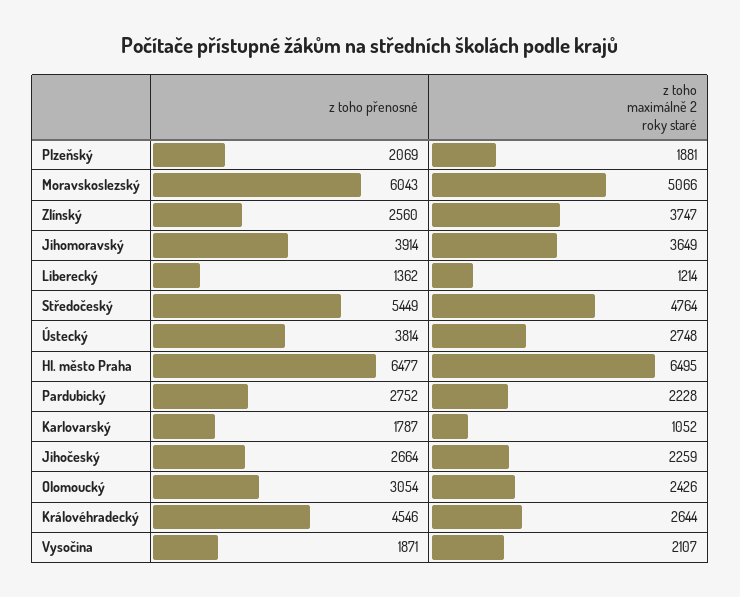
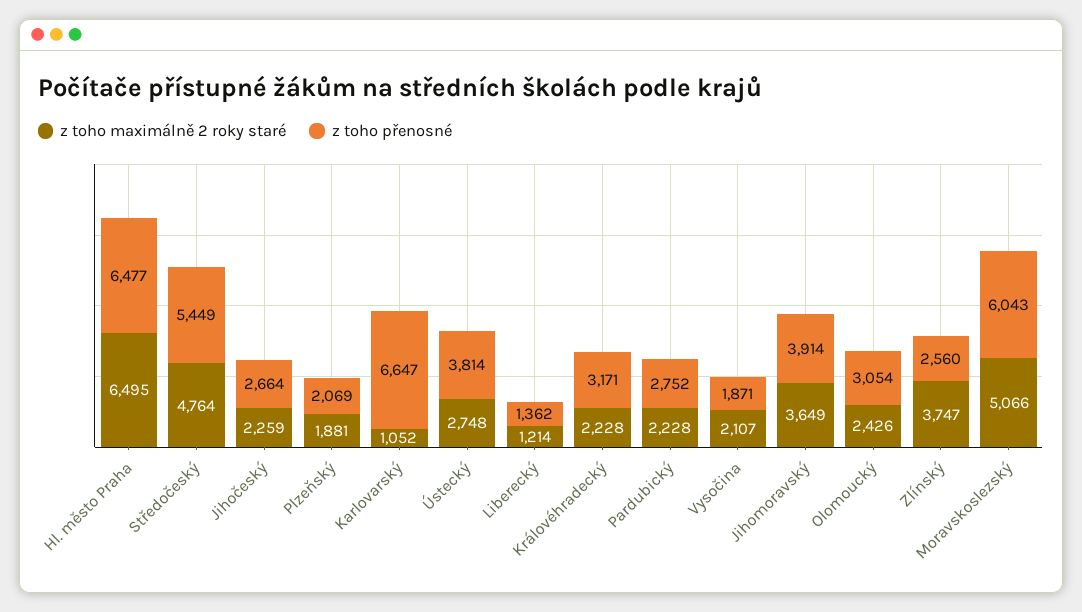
z toho přenosné, Karlovarský: 1787 -> 6647
z toho přenosné, Královéhradecký: 4546 -> 3171
z toho maximálně 2 roky staré, Královéhradecký: 2644 -> 2228

